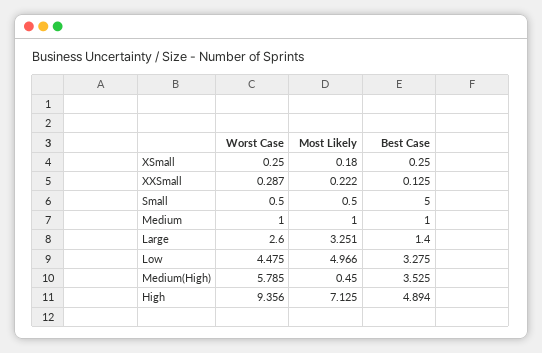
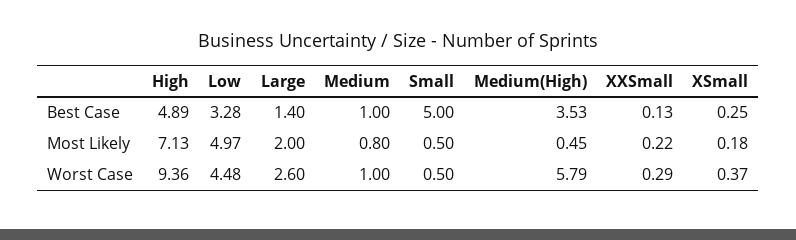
Worst Case, XSmall: 0.25 -> 0.37
Most Likely, Medium: 1 -> 0.8
Most Likely, Large: 3.251 -> 2

